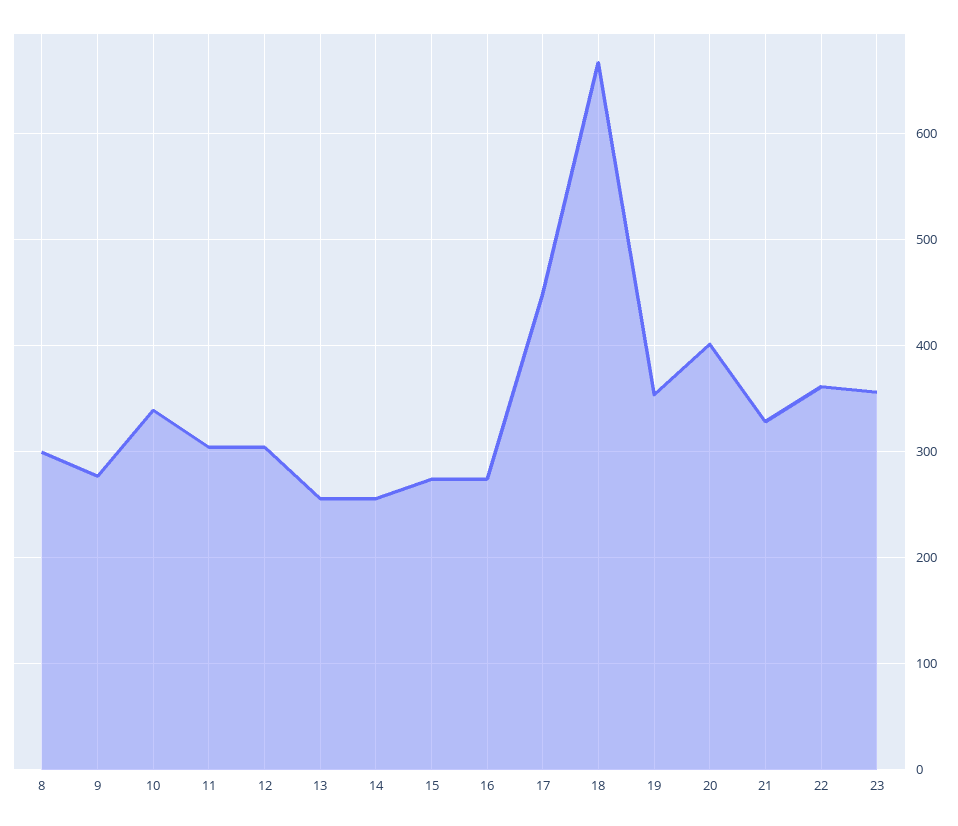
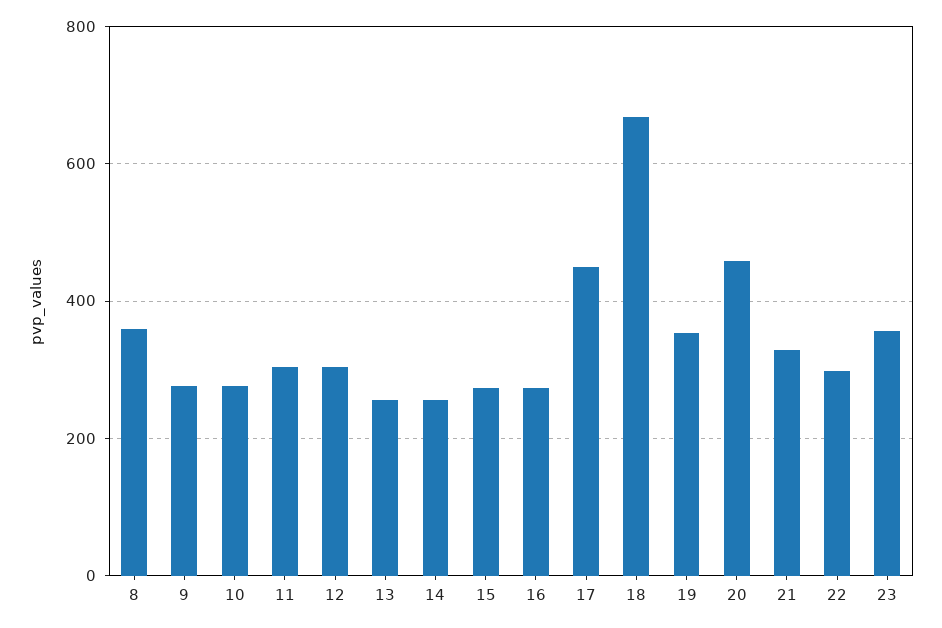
8: 300 -> 360
10: 340 -> 280
20: 400 -> 460
22: 360 -> 300

